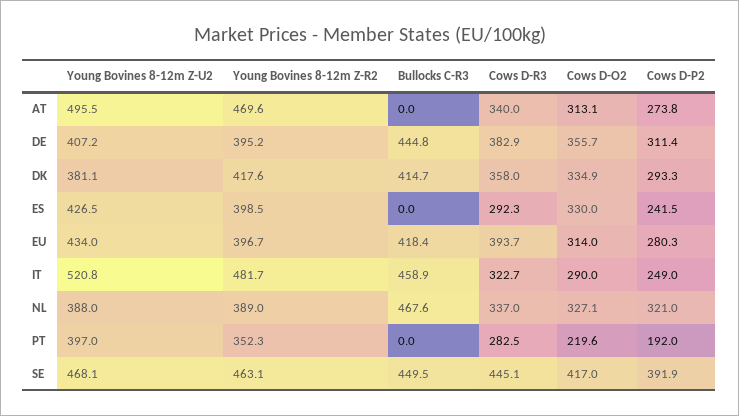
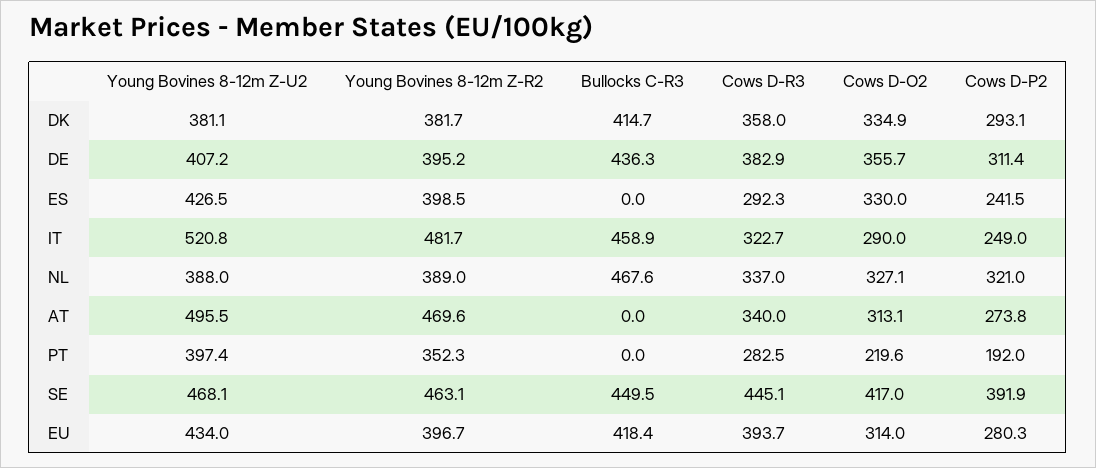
Bullocks C-R3, DE: 444.8 -> 436.3
Young Bovines 8-12m Z-R2, DK: 417.6 -> 381.7
Cows D-P2, DK: 293.3 -> 293.1
Young Bovines 8-12m Z-U2, PT: 397 -> 397.4

